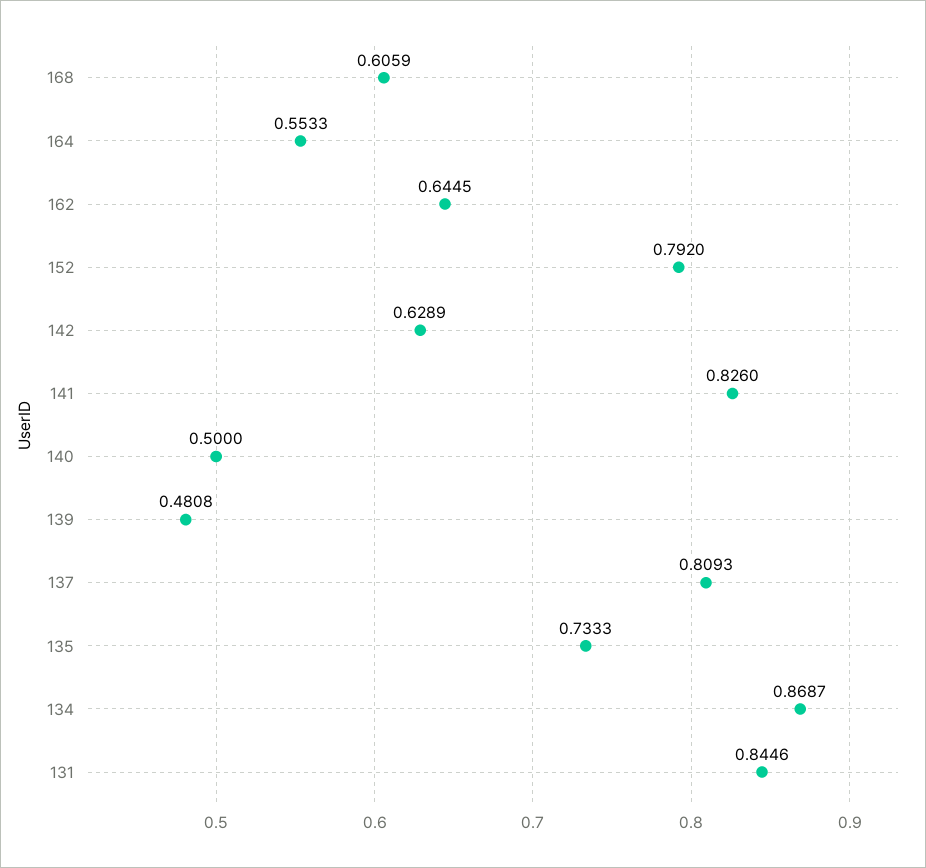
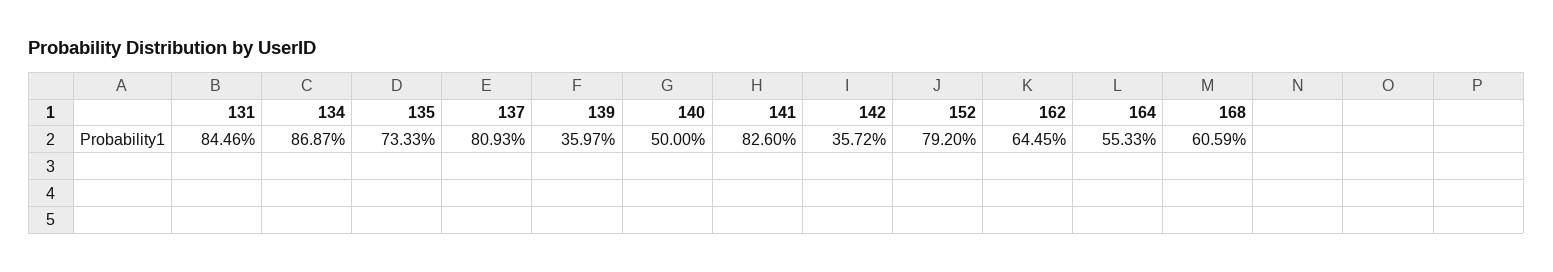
142: 0.6289 -> 0.3572
139: 0.4808 -> 0.3597

